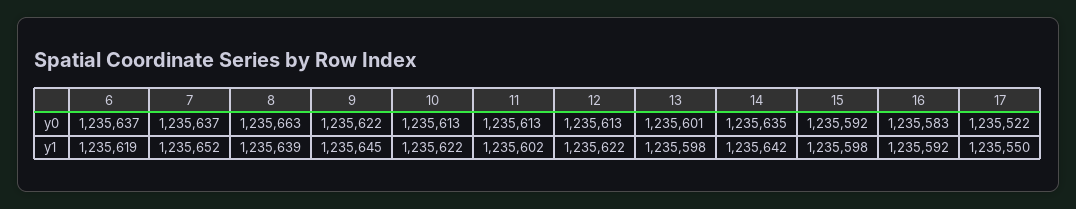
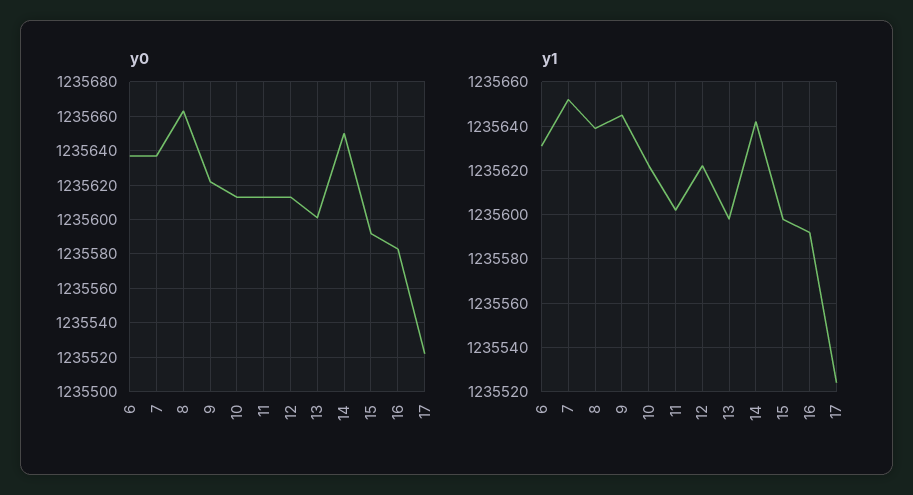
y0, 14: 1235635 -> 1235650
y1, 6: 1235619 -> 1235630
y1, 17: 1235550 -> 1235525

